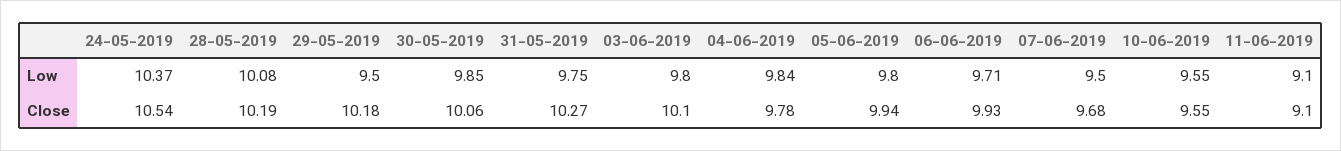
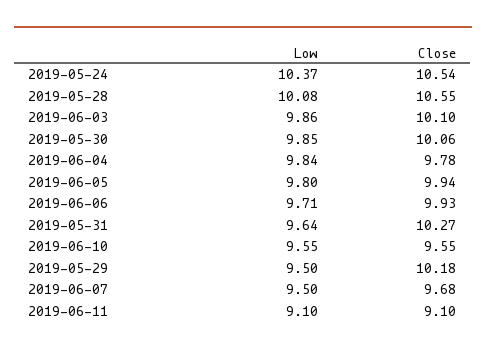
31-05-2019, Low: 9.75 -> 9.64
03-06-2019, Low: 9.8 -> 9.86
28-05-2019, Close: 10.19 -> 10.55

